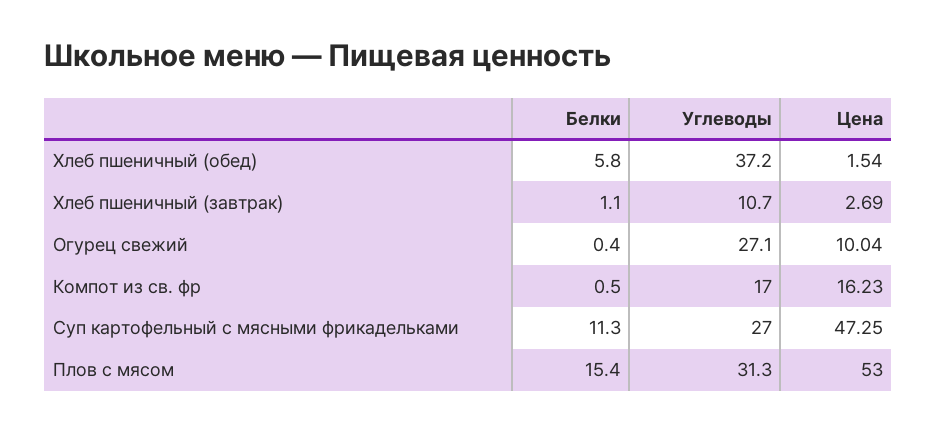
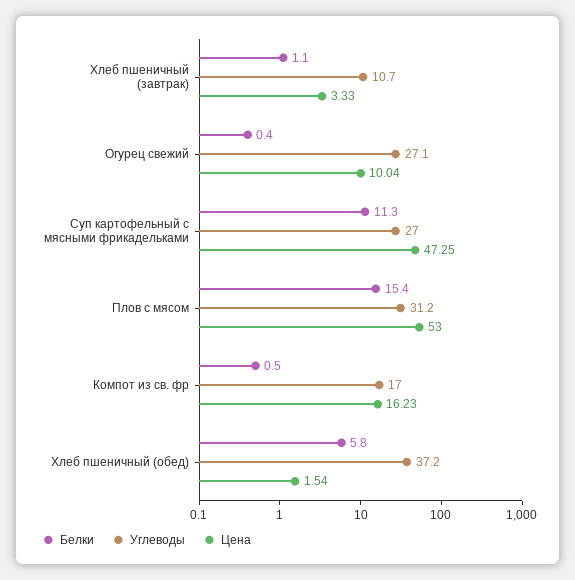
Цена, Хлеб пшеничный (завтрак): 2.69 -> 3.33
Углеводы, Плов с мясом: 31.3 -> 31.2

